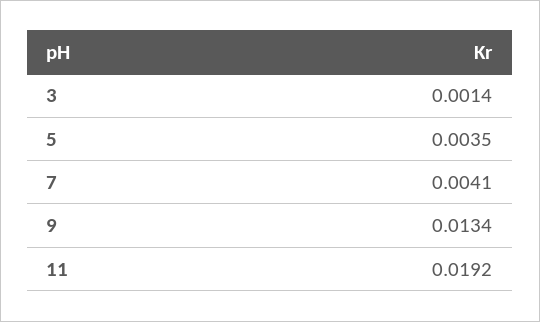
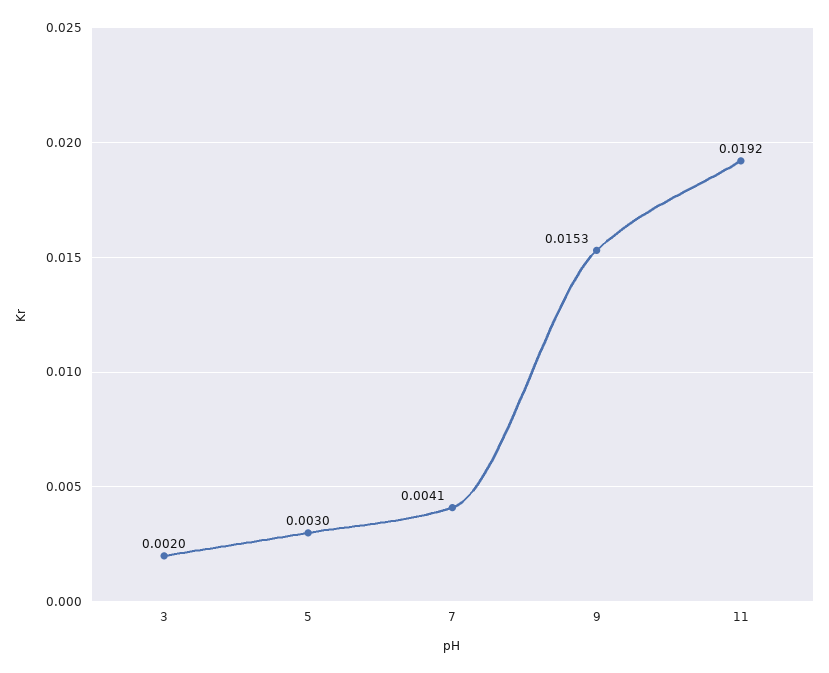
3: 0.0014 -> 0.002
5: 0.0035 -> 0.003
9: 0.0134 -> 0.0153

